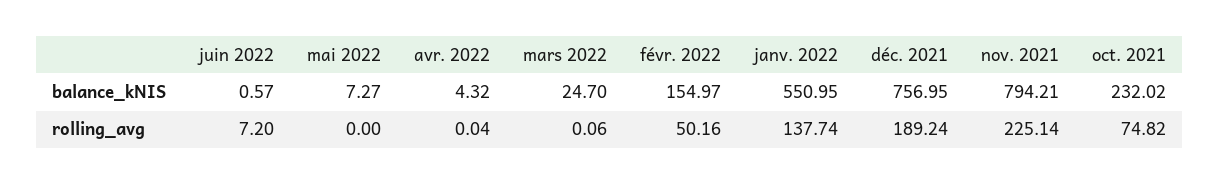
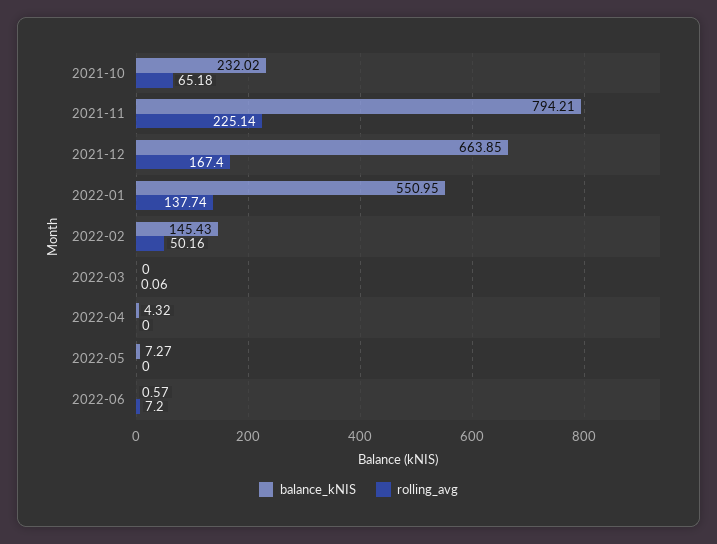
balance_kNIS, mars 2022: 24.7 -> 0
balance_kNIS, févr. 2022: 154.97 -> 145.43
balance_kNIS, déc. 2021: 756.95 -> 663.85
rolling_avg, avr. 2022: 0.04 -> 0
rolling_avg, déc. 2021: 189.24 -> 167.4
rolling_avg, oct. 2021: 74.82 -> 65.18

